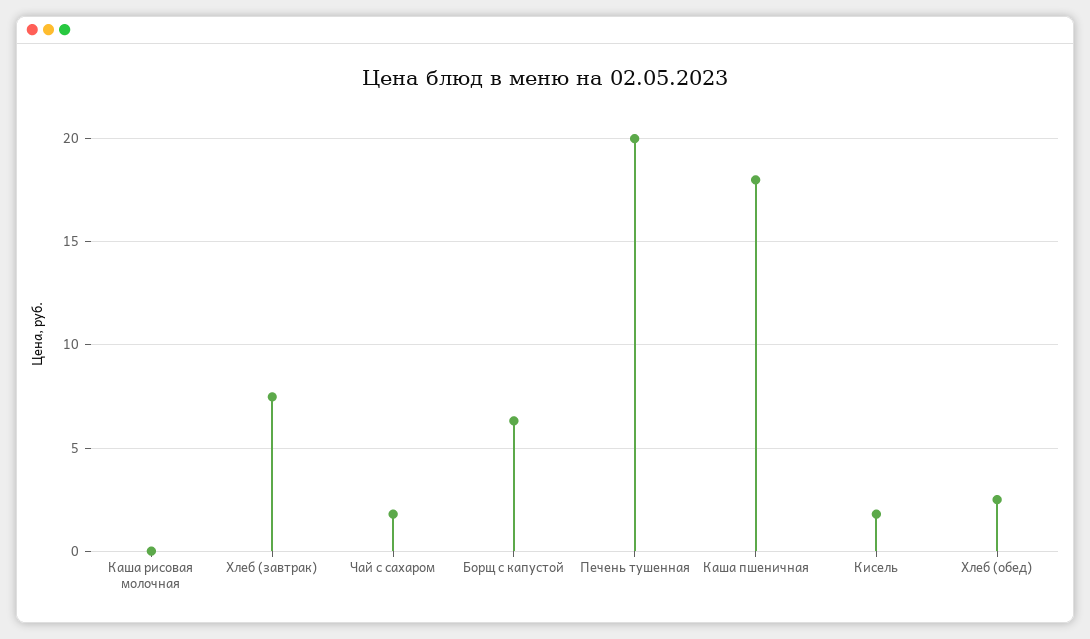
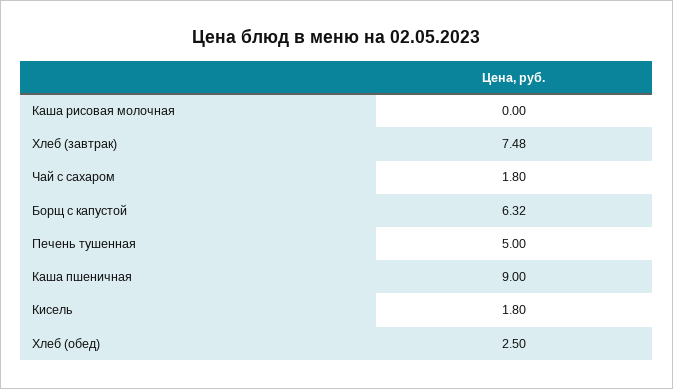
Печень тушенная: 20 -> 5
Каша пшеничная: 18 -> 9

